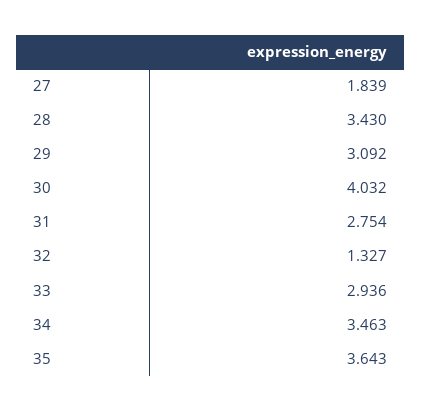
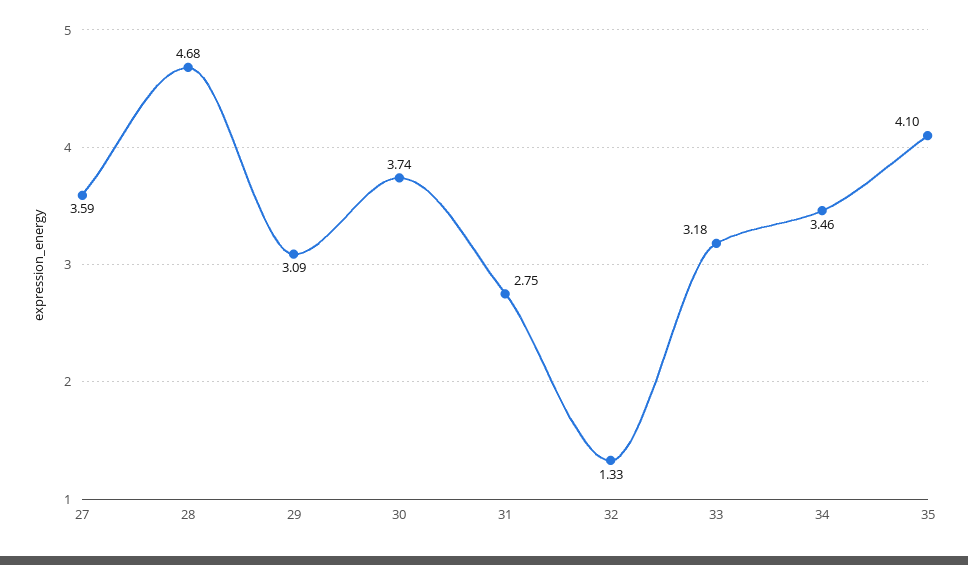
27: 1.839 -> 3.59
28: 3.43 -> 4.68
30: 4.032 -> 3.74
33: 2.936 -> 3.18
35: 3.643 -> 4.1

